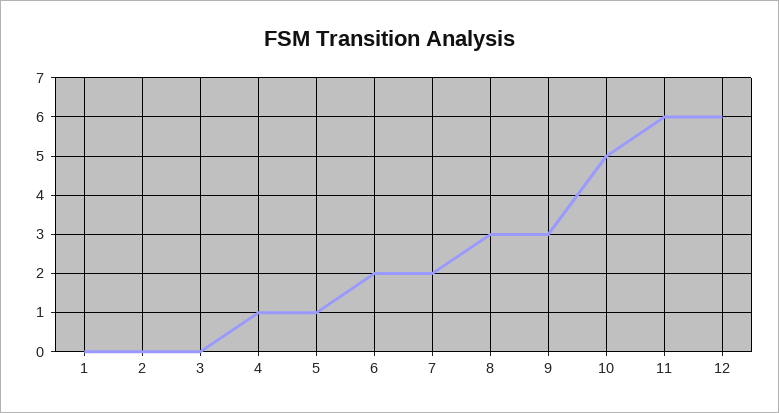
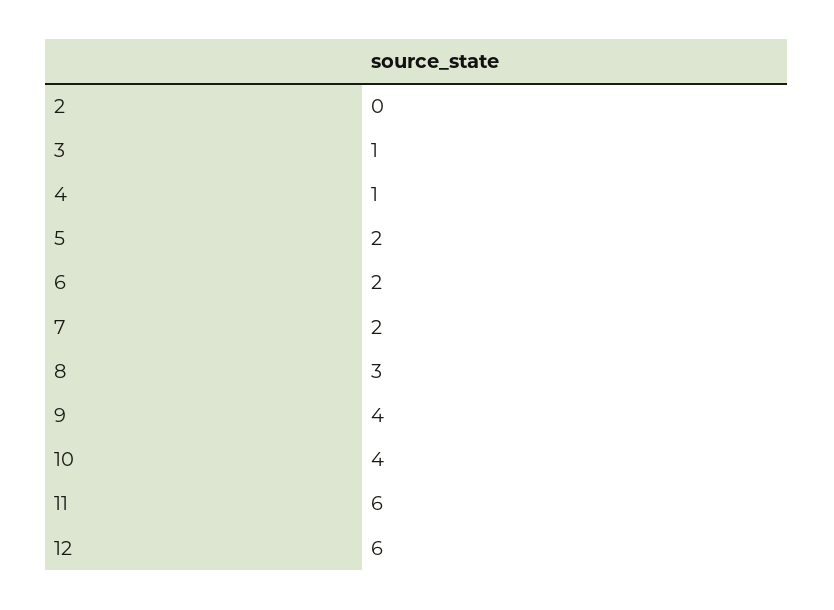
1: 0 -> none
3: 0 -> 1
5: 1 -> 2
9: 3 -> 4
10: 5 -> 4

